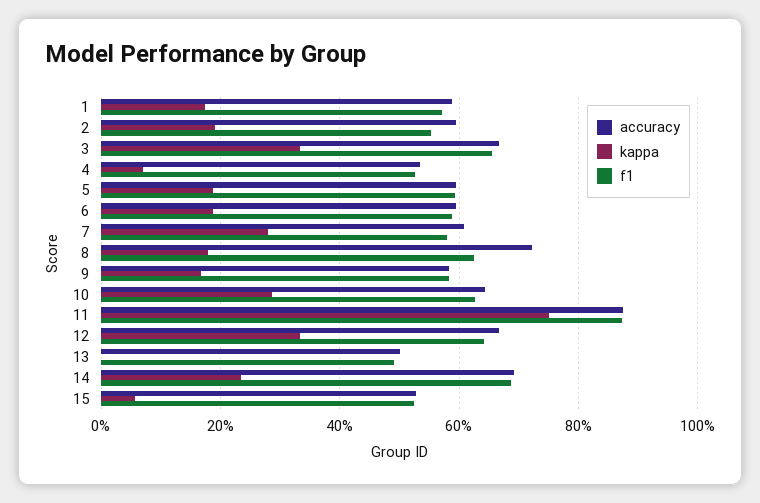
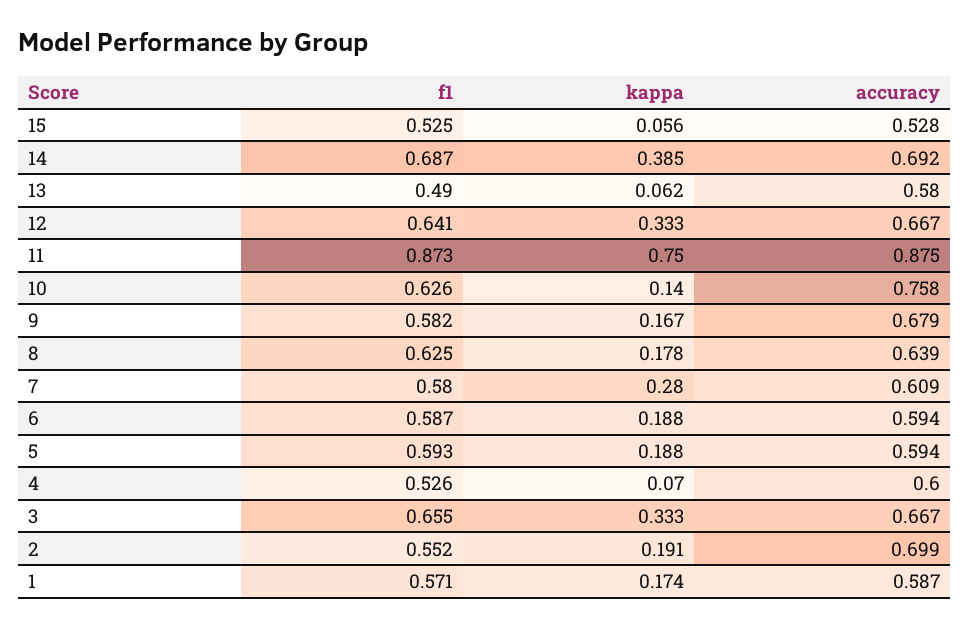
accuracy, 2: 0.6 -> 0.699
accuracy, 4: 0.54 -> 0.6
accuracy, 8: 0.72 -> 0.639
accuracy, 9: 0.58 -> 0.679
accuracy, 10: 0.64 -> 0.758
kappa, 10: 0.28 -> 0.14
accuracy, 13: 0.5 -> 0.58
kappa, 13: 0 -> 0.062
kappa, 14: 0.24 -> 0.385

